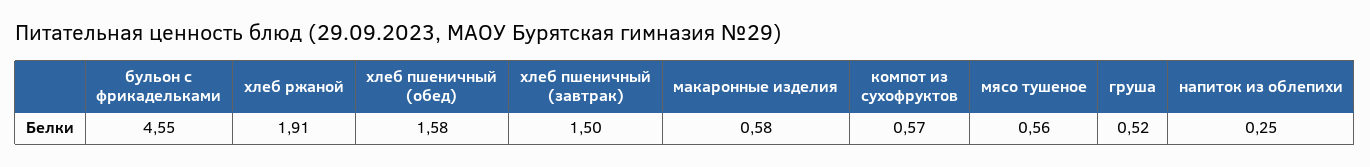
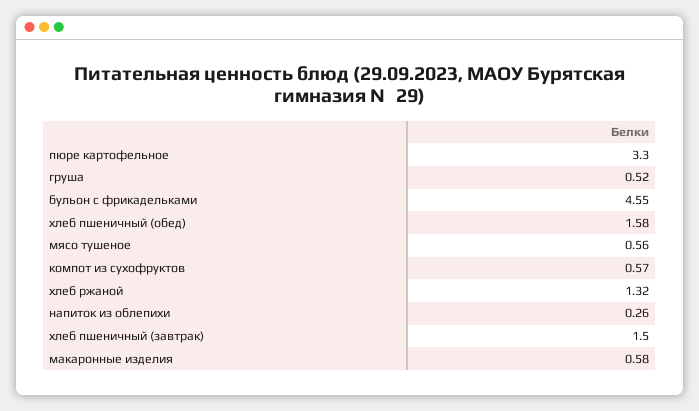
хлеб ржаной: 1.91 -> 1.32
напиток из облепихи: 0.25 -> 0.26
пюре картофельное: none -> 3.3

